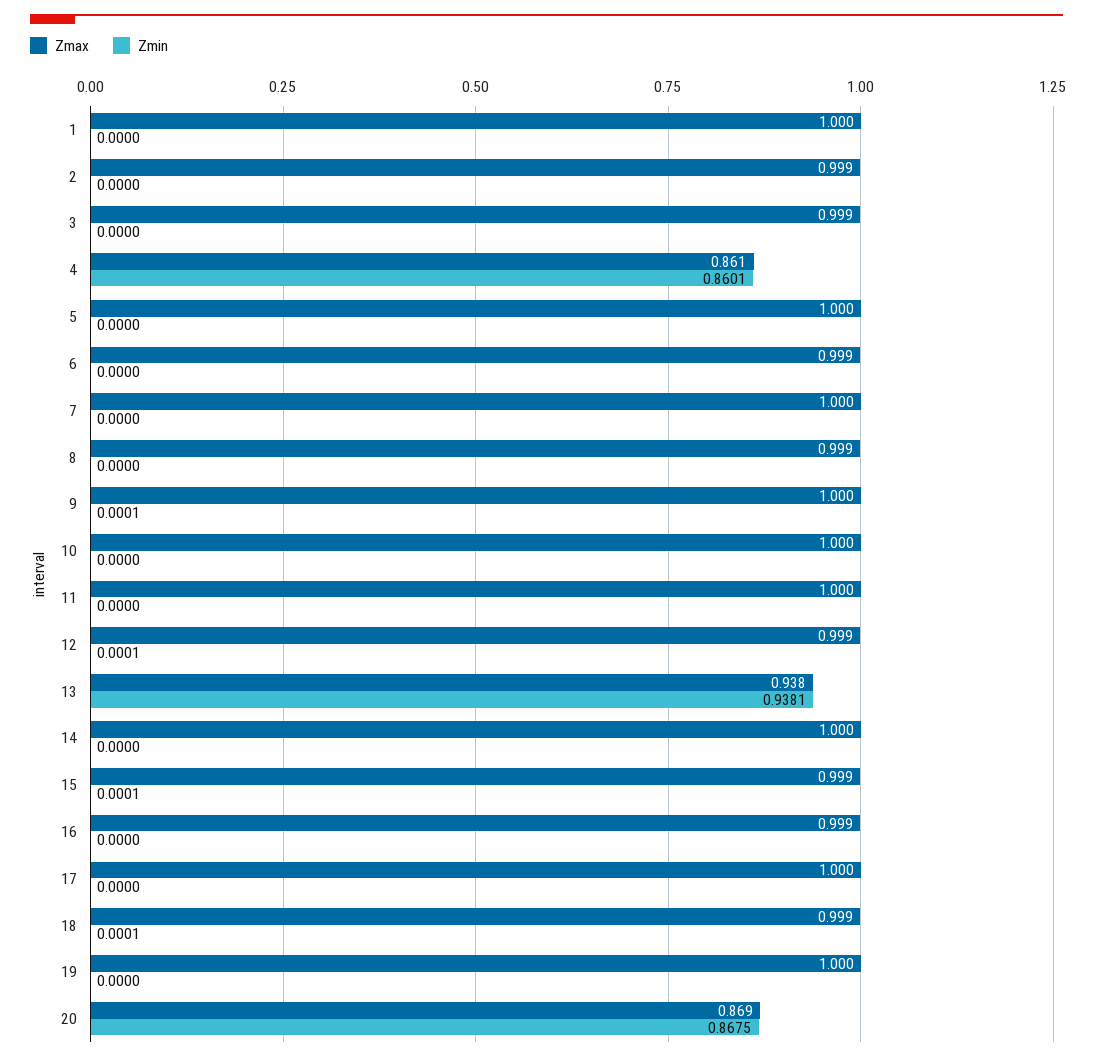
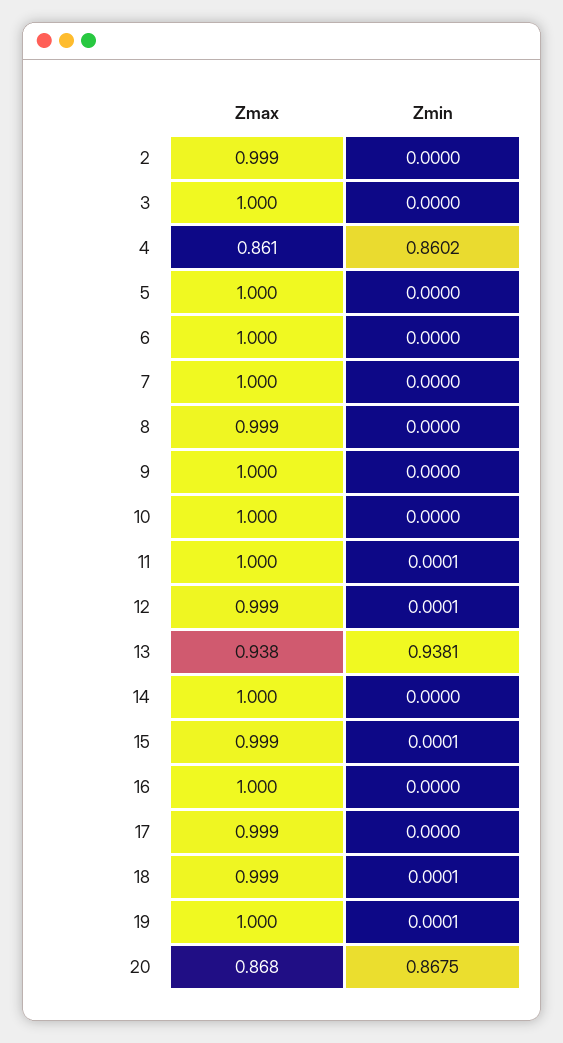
Zmax, 1: 1 -> none
Zmin, 1: 0 -> none
Zmax, 3: 0.999 -> 1
Zmin, 4: 0.8601 -> 0.8602
Zmax, 6: 0.999 -> 1
Zmin, 9: 0.0001 -> 0
Zmin, 11: 0 -> 0.0001
Zmax, 16: 0.999 -> 1
Zmax, 17: 1 -> 0.999
Zmin, 19: 0 -> 0.0001
Zmax, 20: 0.869 -> 0.868

